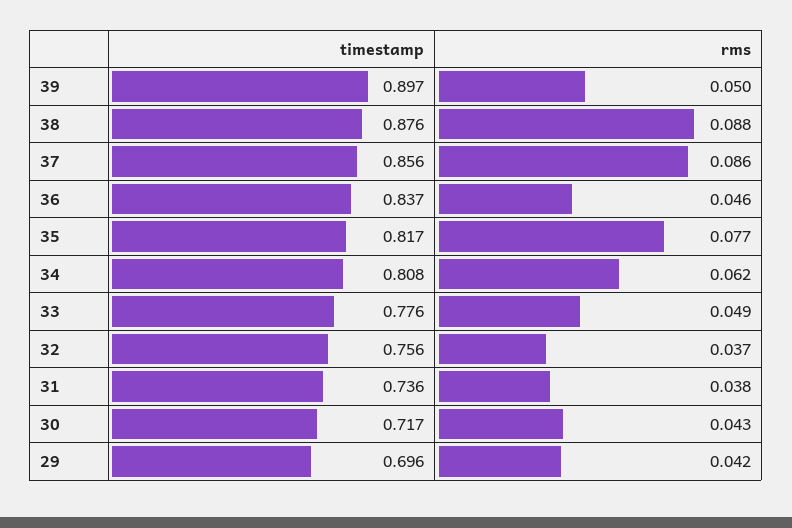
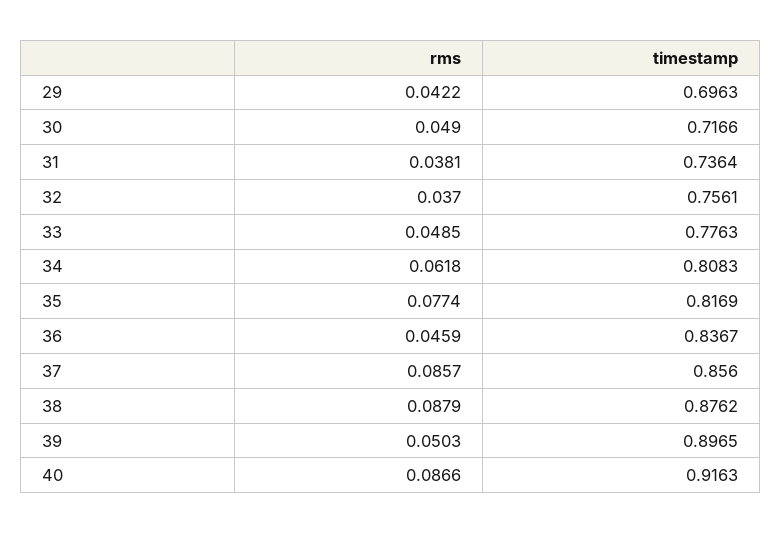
rms, 30: 0.043 -> 0.049
rms, 40: none -> 0.0866
timestamp, 40: none -> 0.9163

